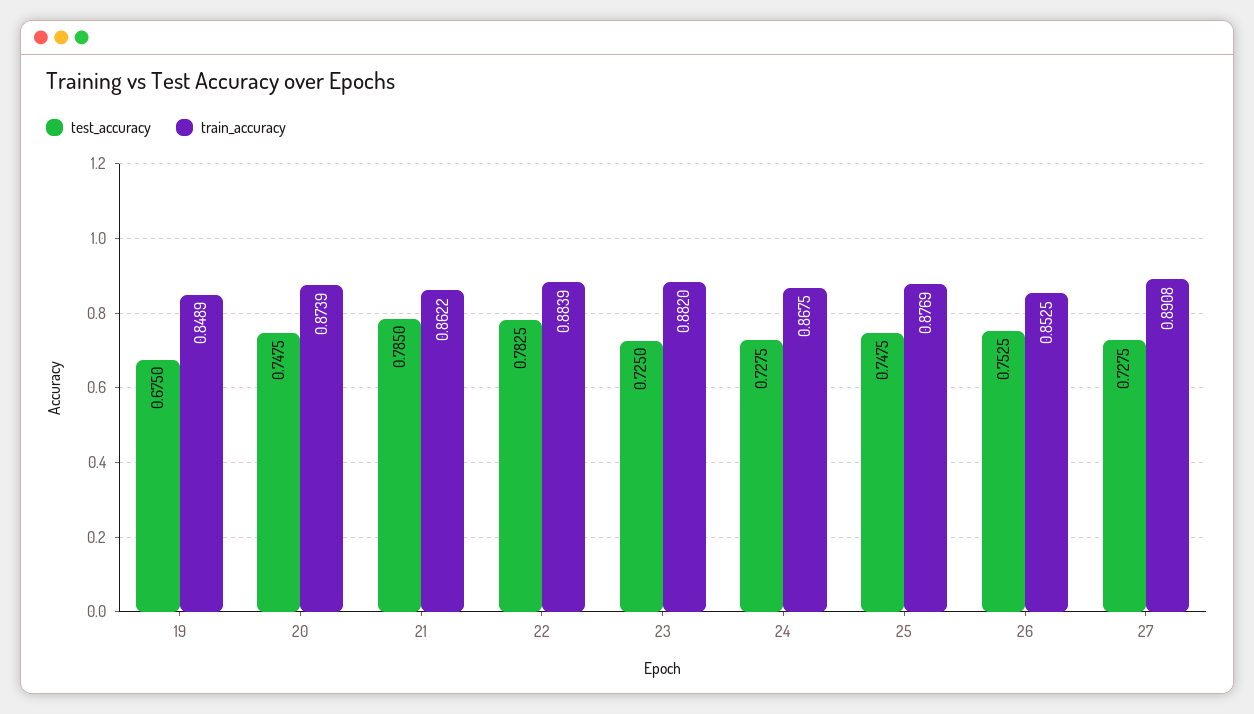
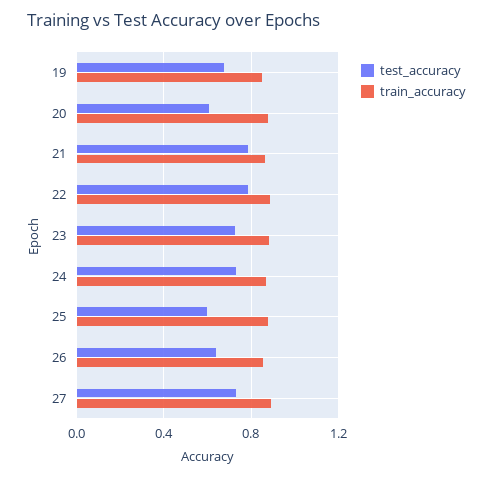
test_accuracy, 20: 0.7475 -> 0.6
test_accuracy, 25: 0.7475 -> 0.6
test_accuracy, 26: 0.7525 -> 0.65

